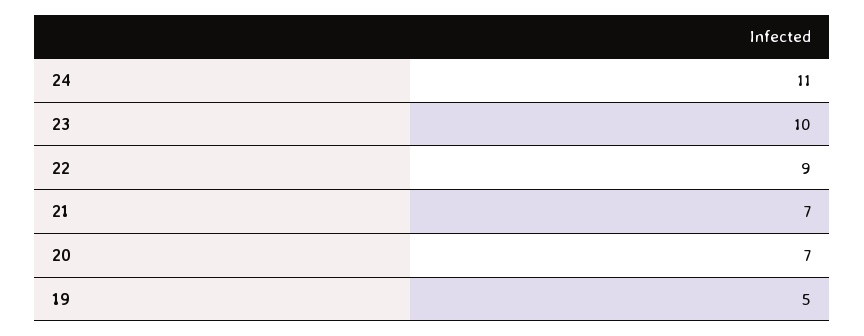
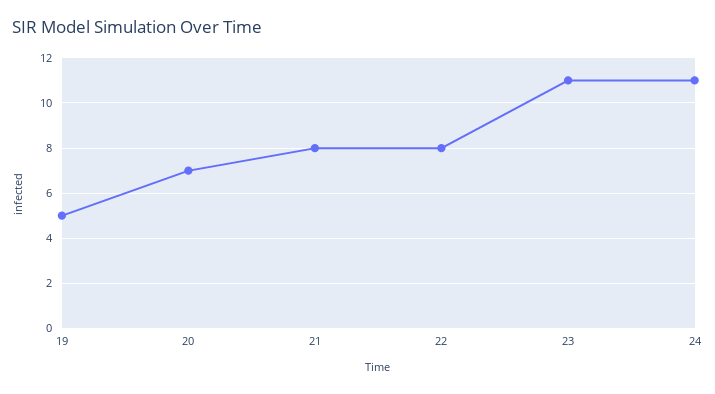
23: 10 -> 11
22: 9 -> 8
21: 7 -> 8

